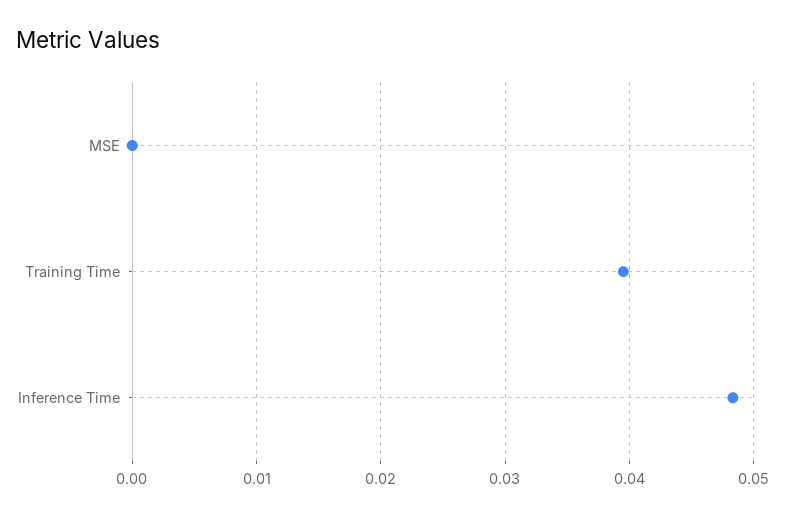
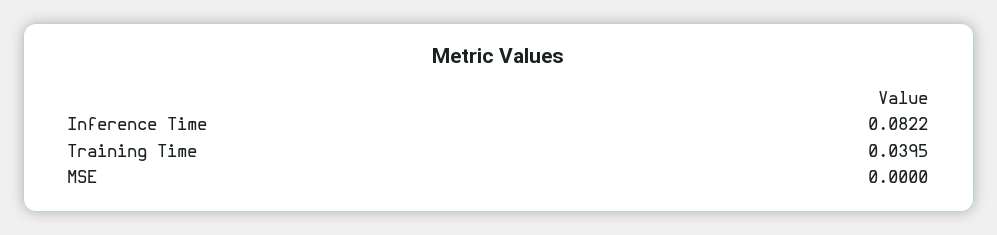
Inference Time: 0.048 -> 0.0822

